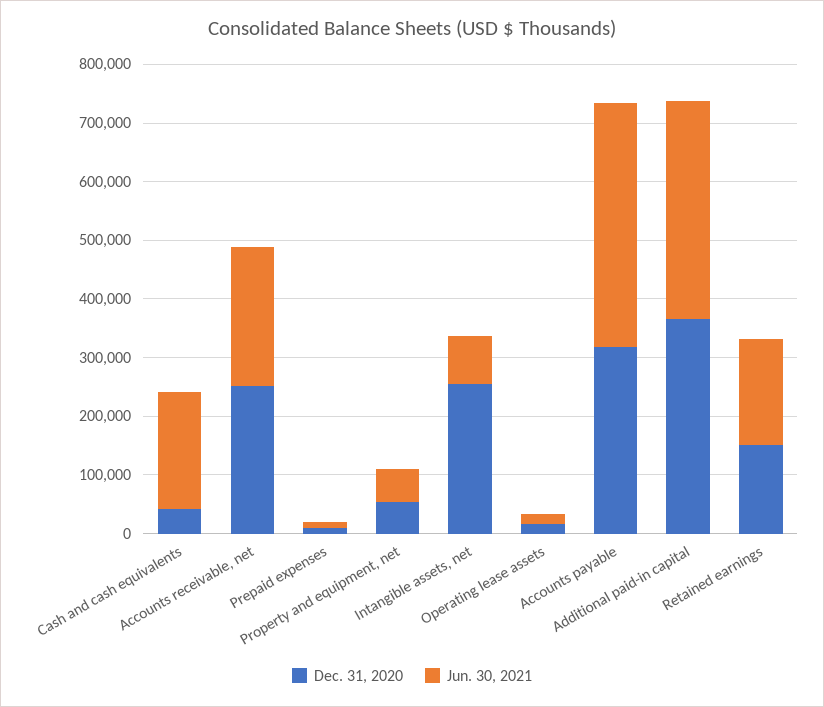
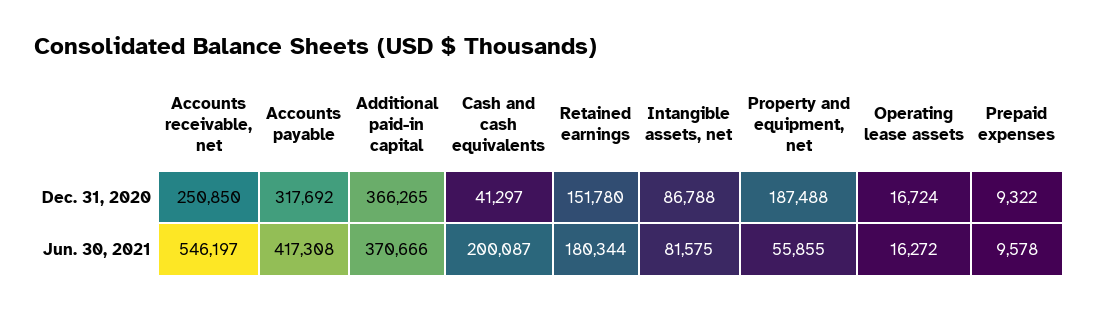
Jun. 30, 2021, Accounts receivable, net: 240000 -> 546197
Dec. 31, 2020, Property and equipment, net: 60000 -> 187488
Dec. 31, 2020, Intangible assets, net: 260000 -> 86788

